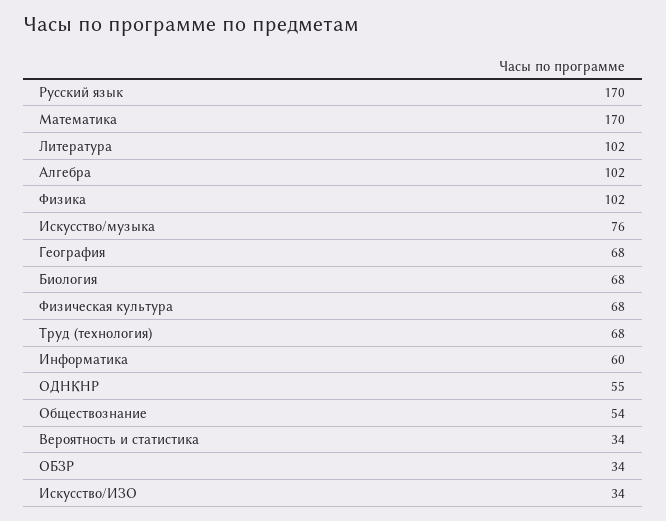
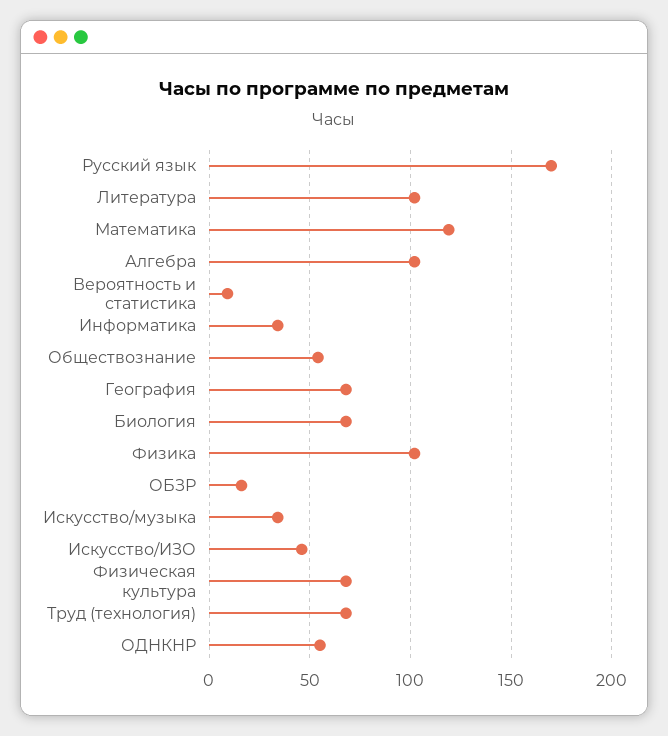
Математика: 170 -> 120
Искусство/музыка: 76 -> 35
Информатика: 60 -> 35
Вероятность и статистика: 34 -> 10
ОБЗР: 34 -> 15
Искусство/ИЗО: 34 -> 45

